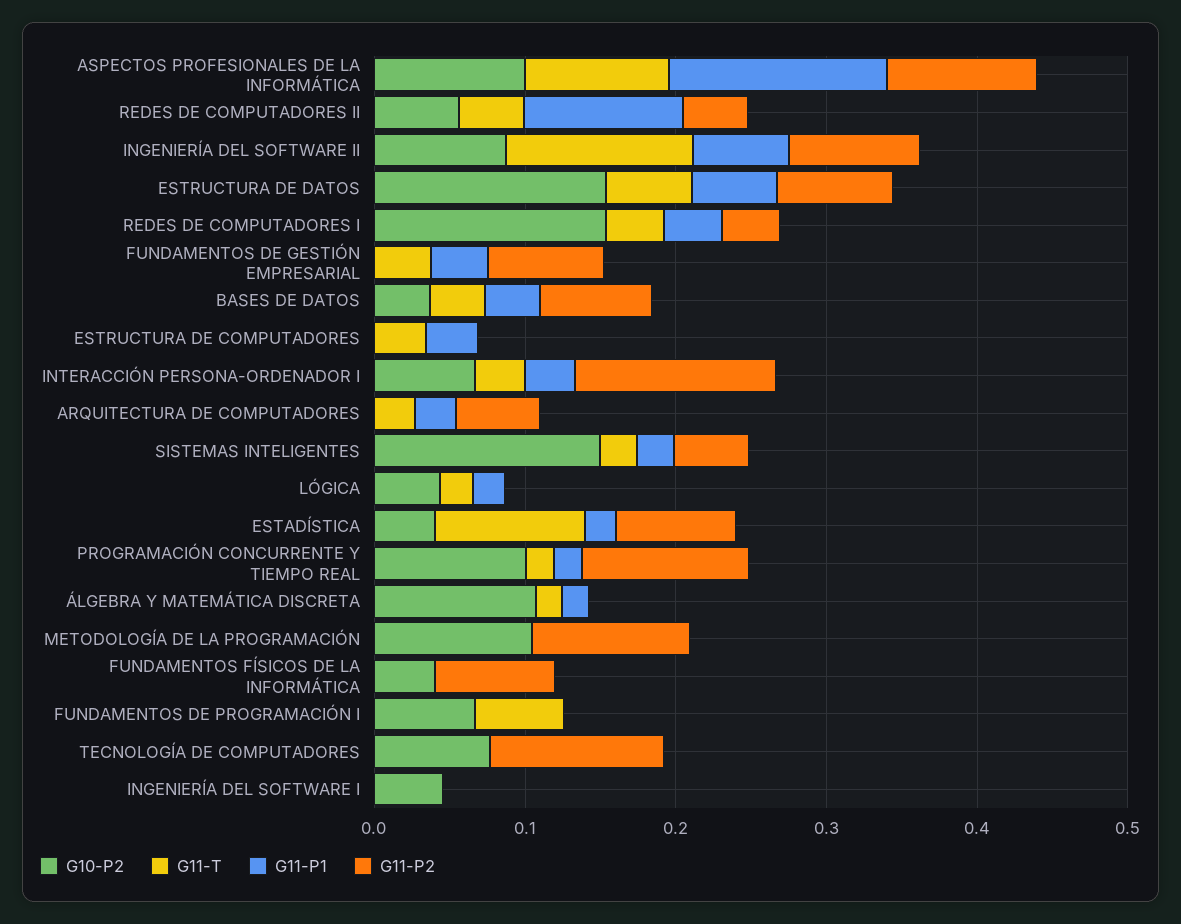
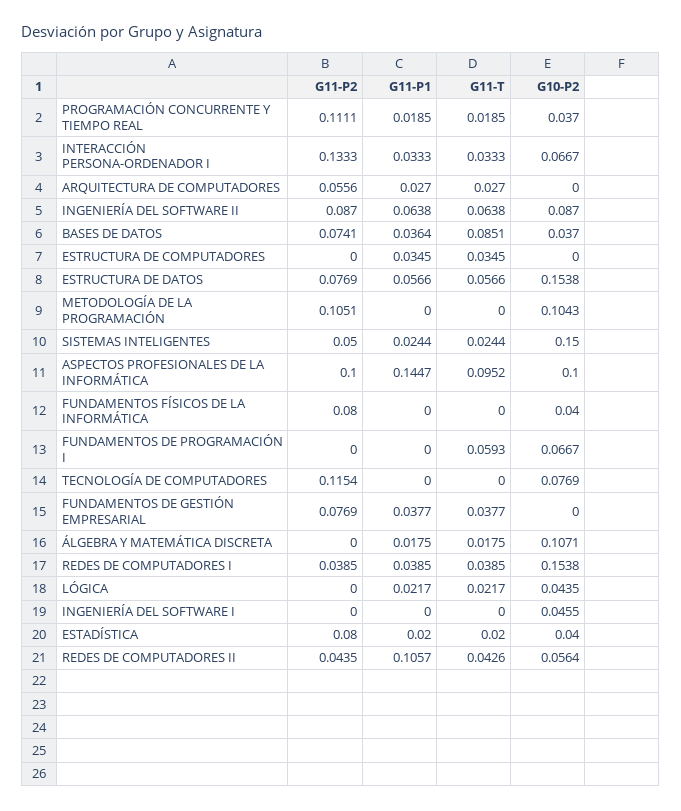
G11-T, INGENIERÍA DEL SOFTWARE II: 0.12 -> 0.0638
G11-T, BASES DE DATOS: 0.04 -> 0.0851
G11-T, ESTADÍSTICA: 0.1 -> 0.02
G10-P2, PROGRAMACIÓN CONCURRENTE Y TIEMPO REAL: 0.1 -> 0.037

